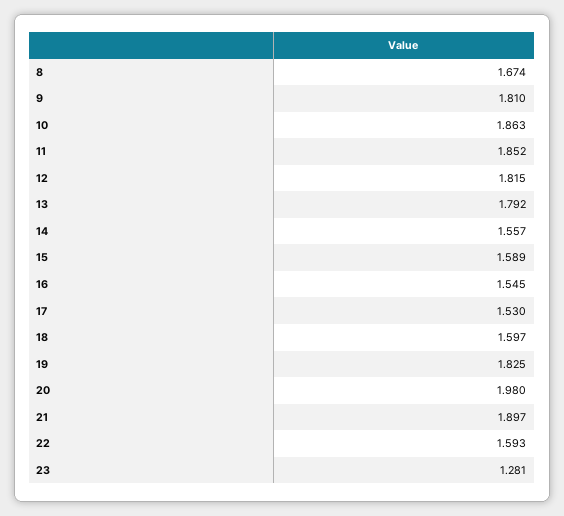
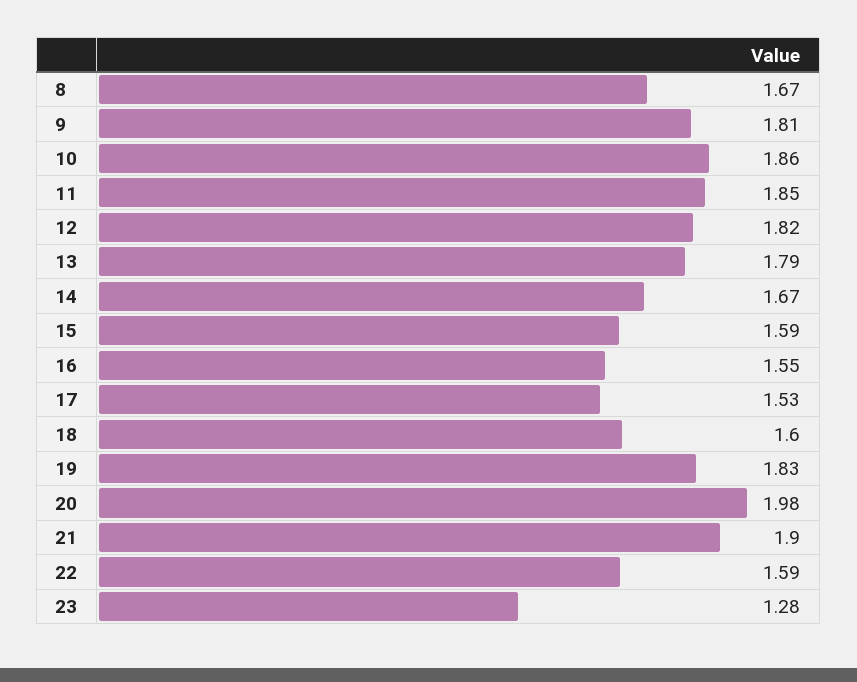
14: 1.557 -> 1.67

